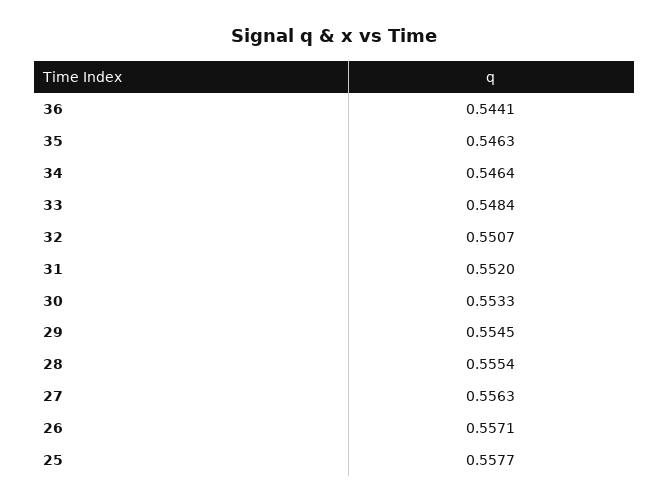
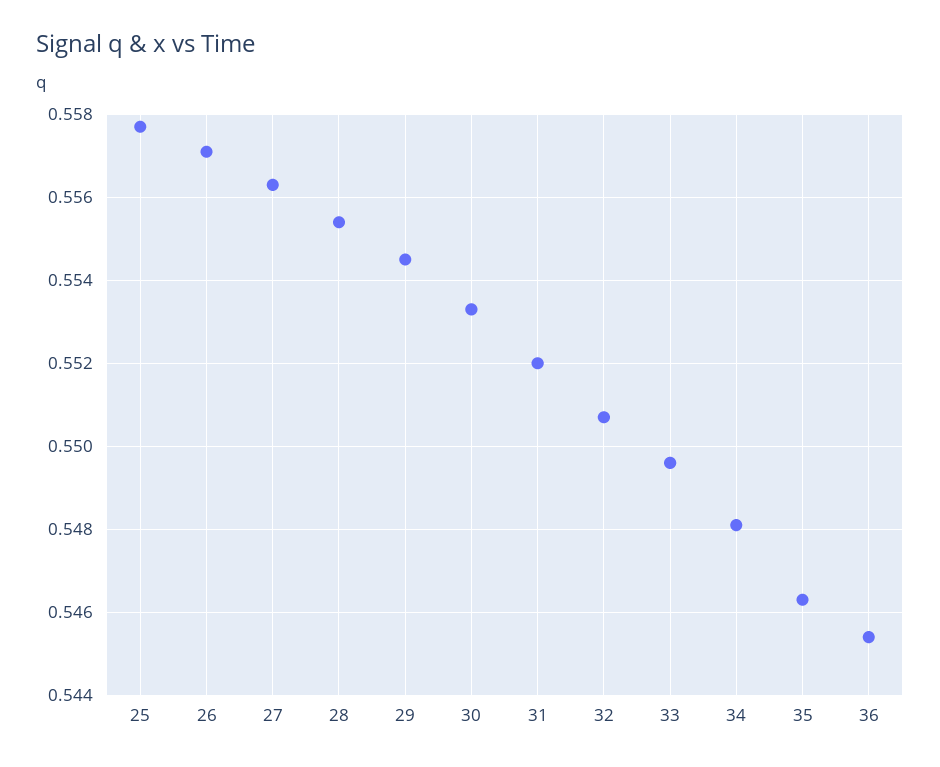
36: 0.5441 -> 0.5455
34: 0.5464 -> 0.548
33: 0.5484 -> 0.5495

